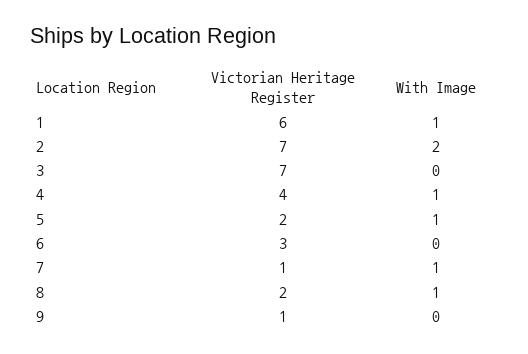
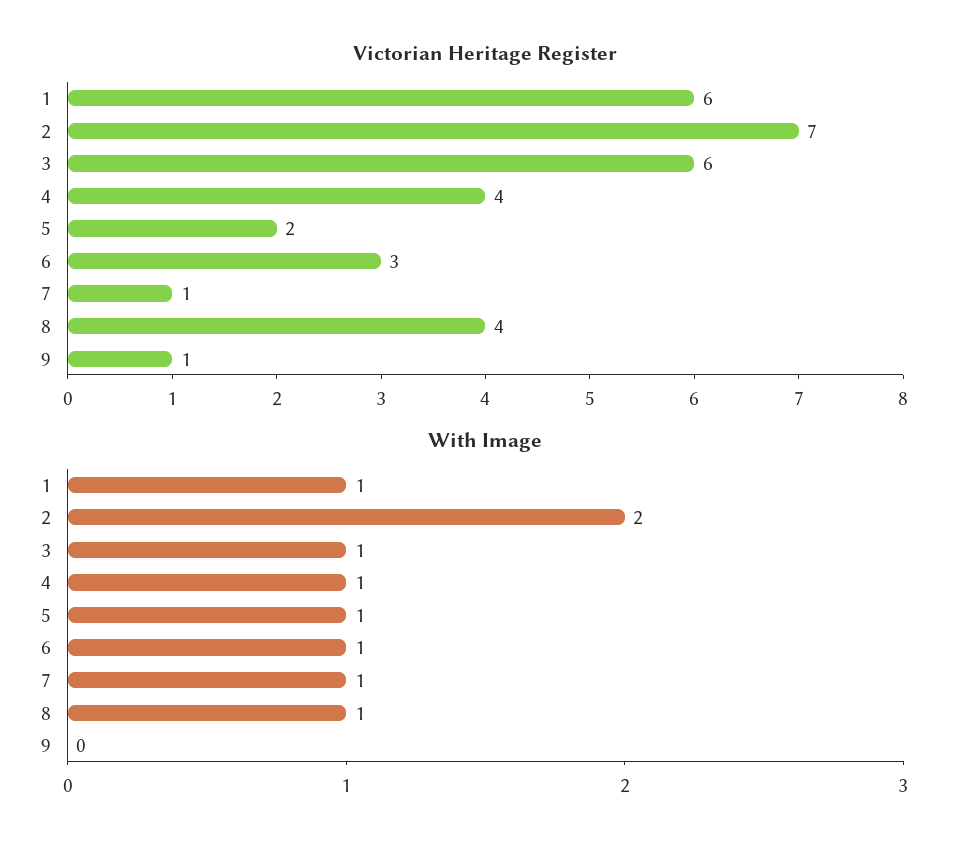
Victorian Heritage Register, 3: 7 -> 6
With Image, 3: 0 -> 1
With Image, 6: 0 -> 1
Victorian Heritage Register, 8: 2 -> 4

